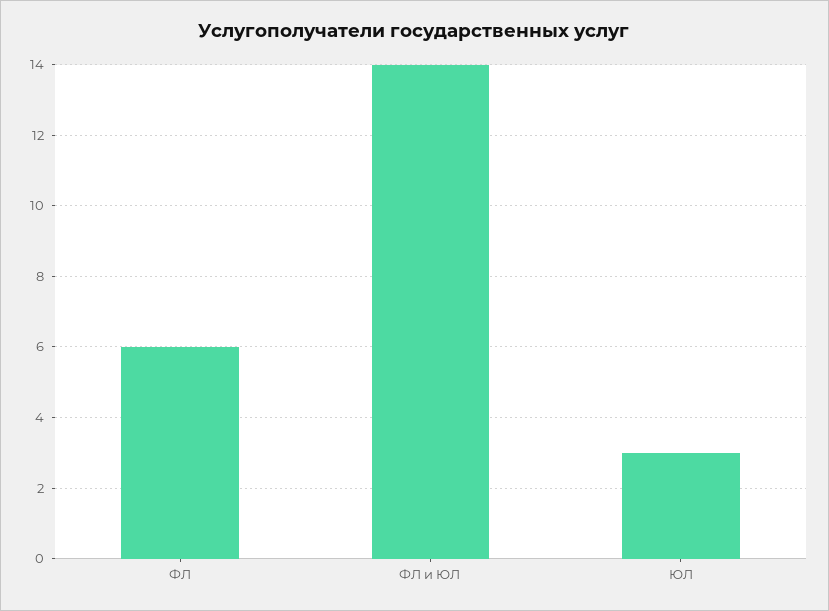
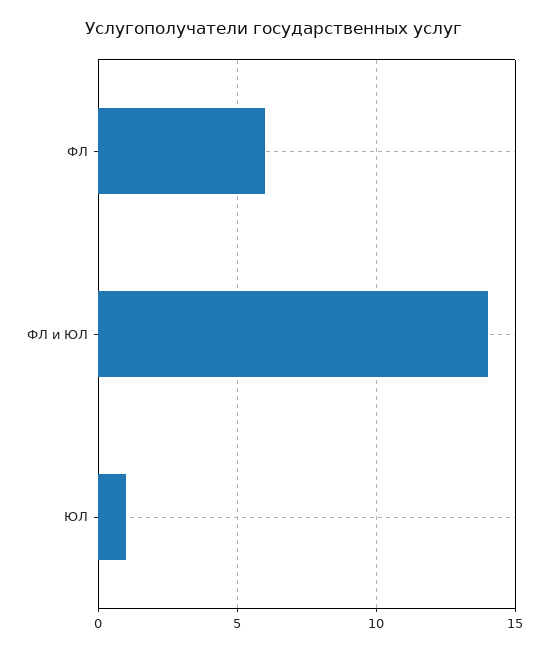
ЮЛ: 3 -> 1

